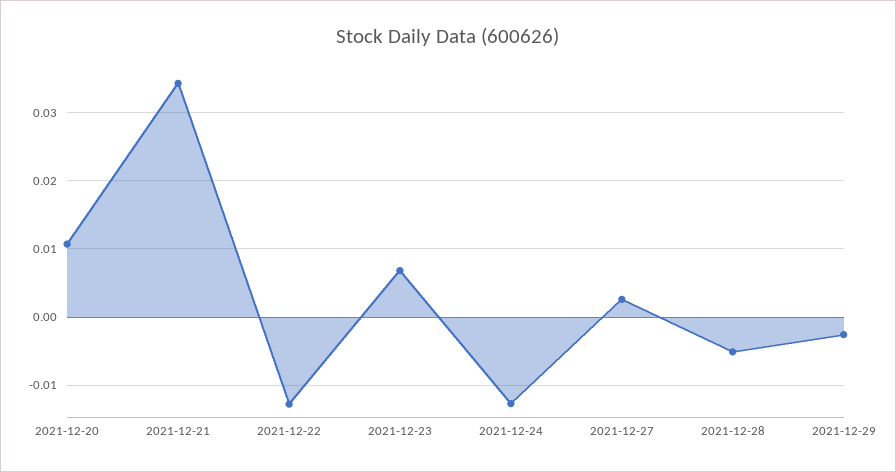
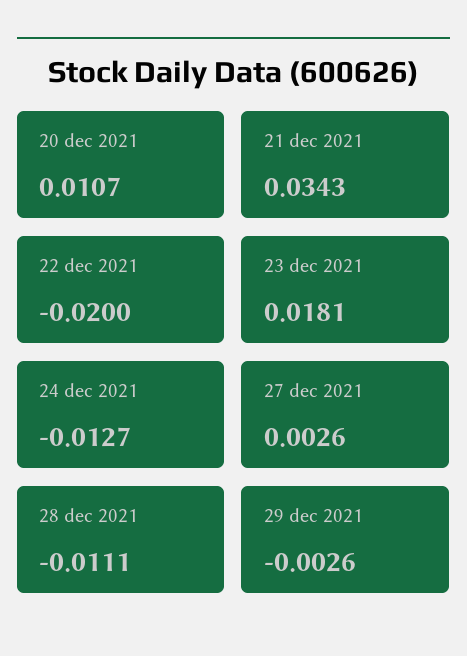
2021-12-22: -0.013 -> -0.02
2021-12-23: 0.007 -> 0.0181
2021-12-28: -0.005 -> -0.0111

